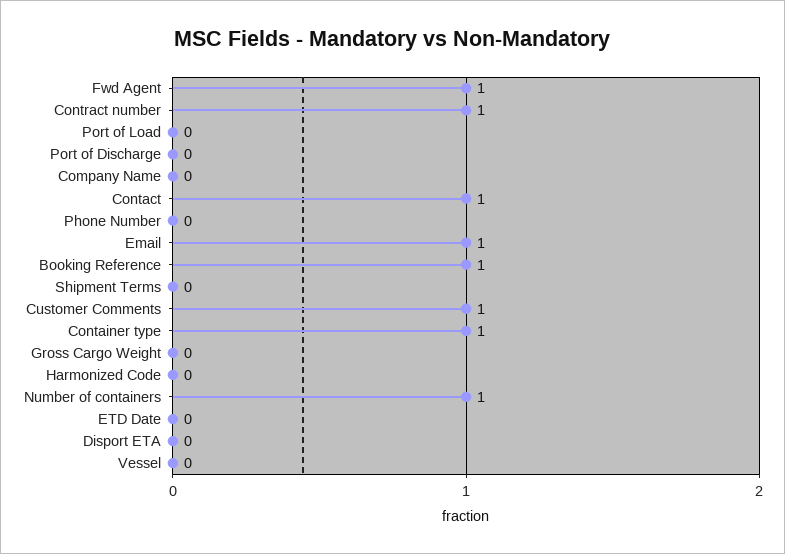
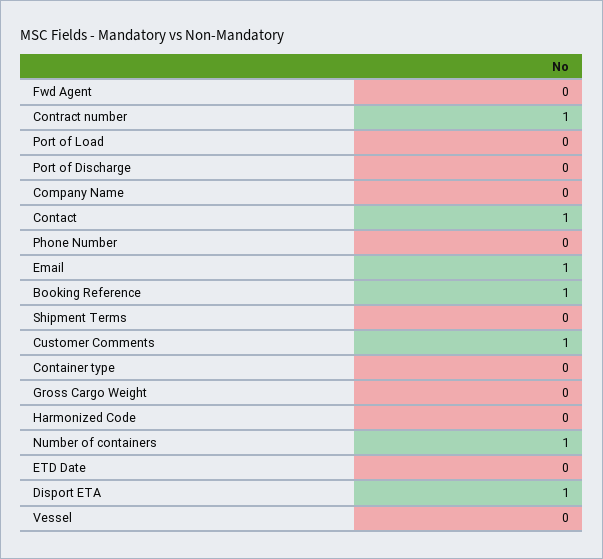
Fwd Agent: 1 -> 0
Container type: 1 -> 0
Disport ETA: 0 -> 1

